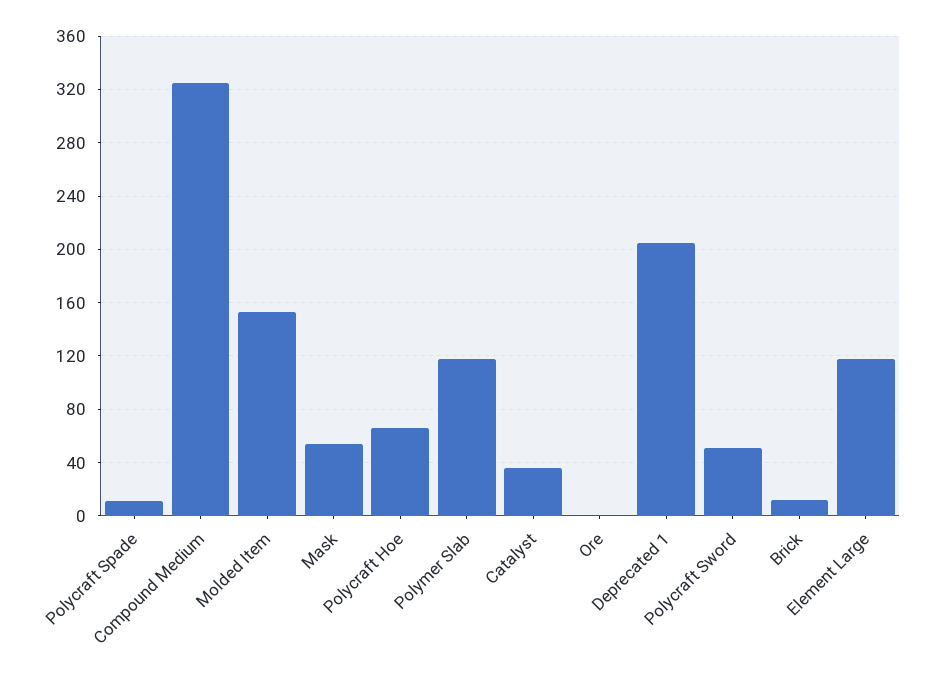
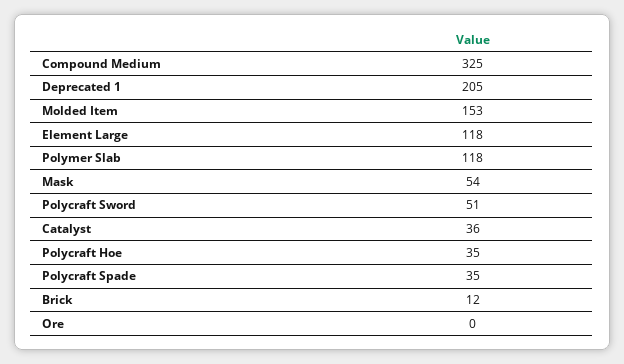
Polycraft Spade: 10 -> 35
Polycraft Hoe: 65 -> 35

